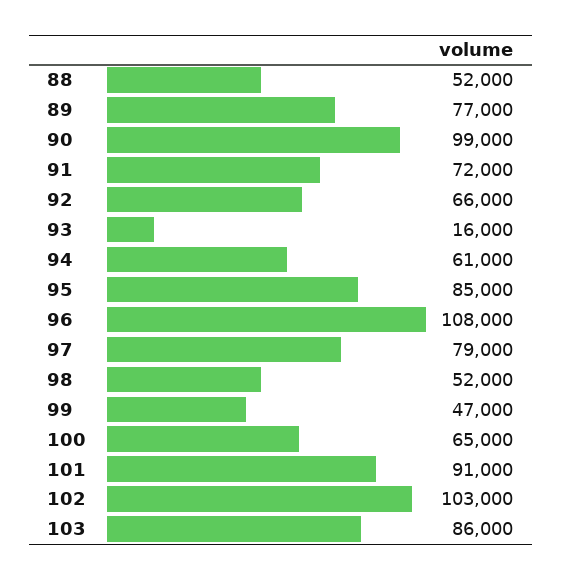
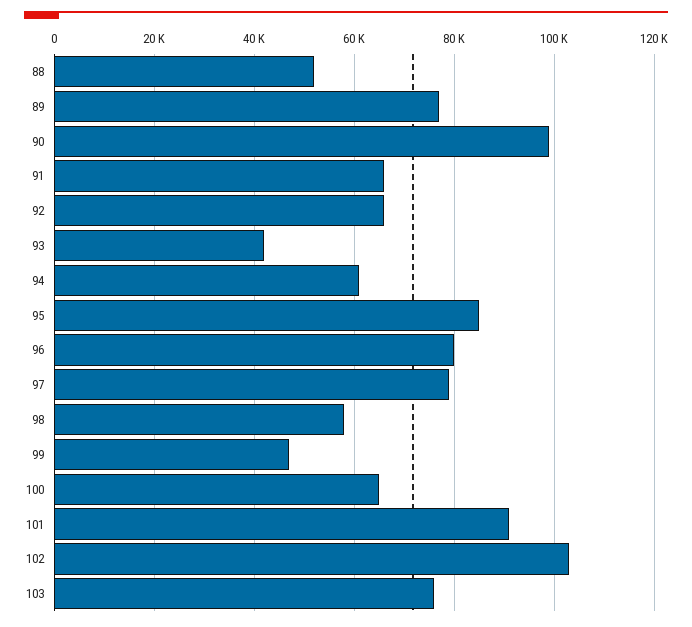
91: 72000 -> 66000
93: 16000 -> 42000
96: 108000 -> 80000
98: 52000 -> 58000
103: 86000 -> 76000

